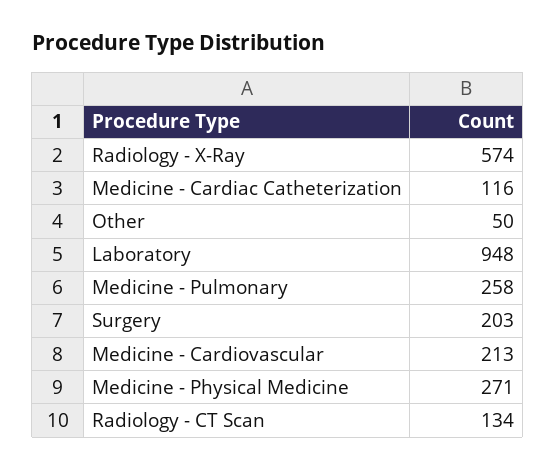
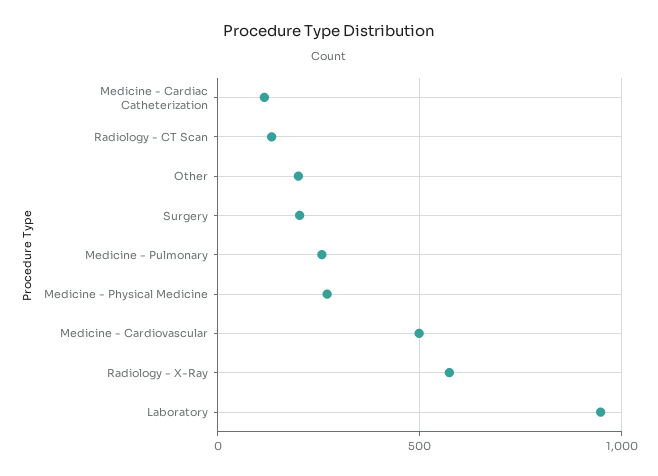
Other: 50 -> 200
Medicine - Cardiovascular: 213 -> 500

